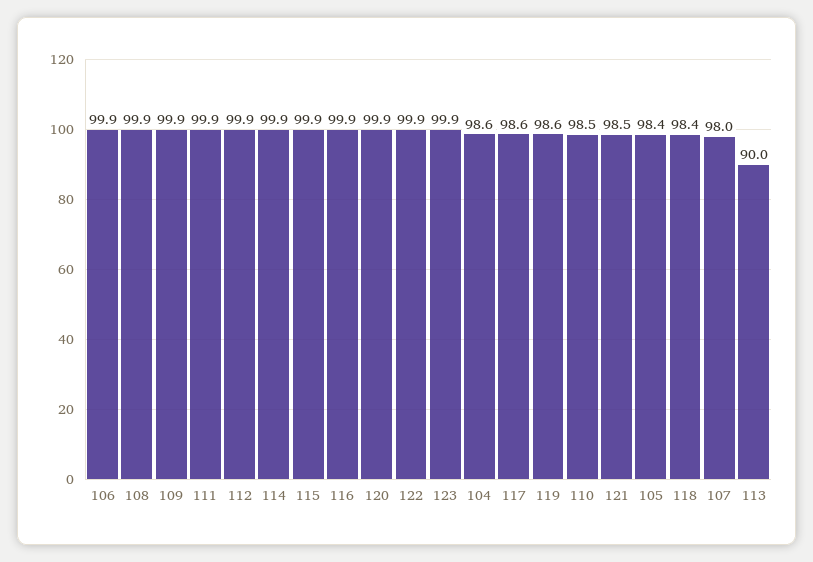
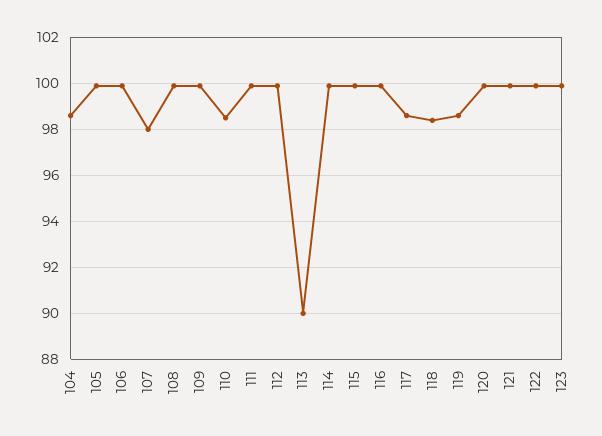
121: 98.5 -> 100
105: 98.4 -> 100

